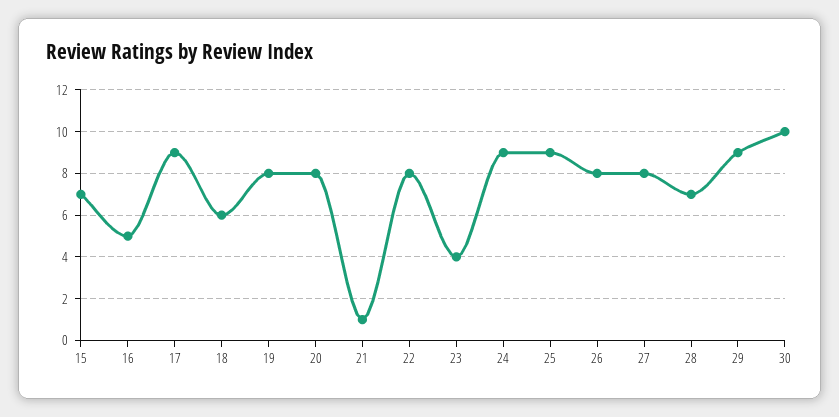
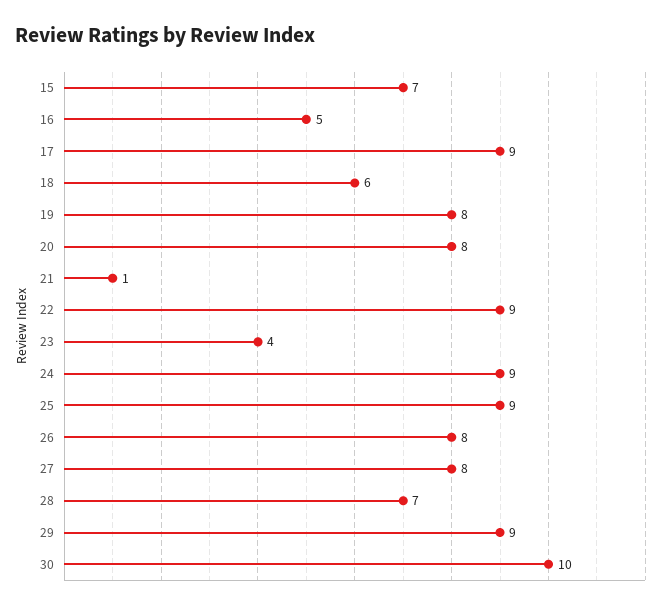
22: 8 -> 9

